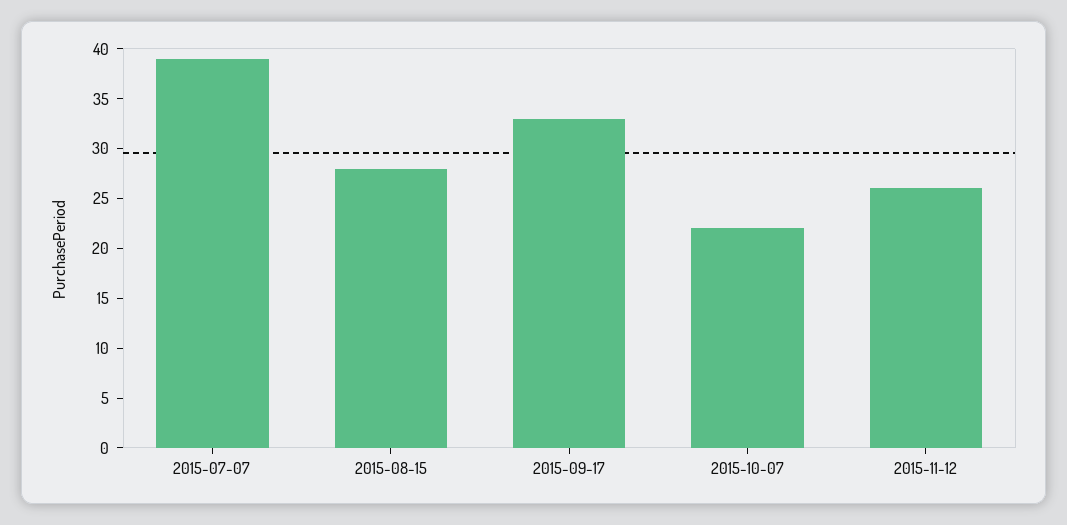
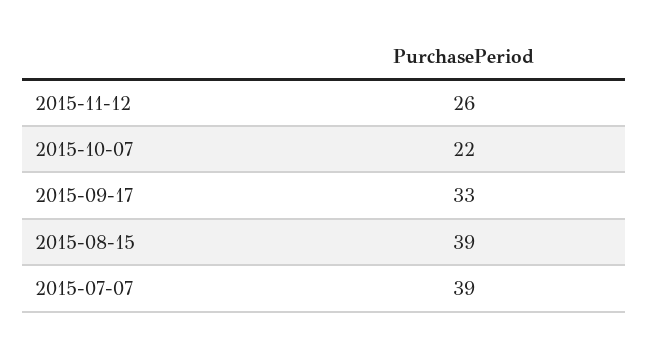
2015-08-15: 28 -> 39

